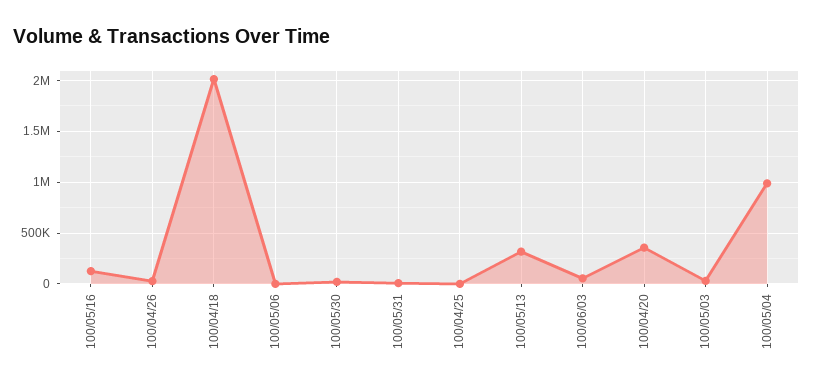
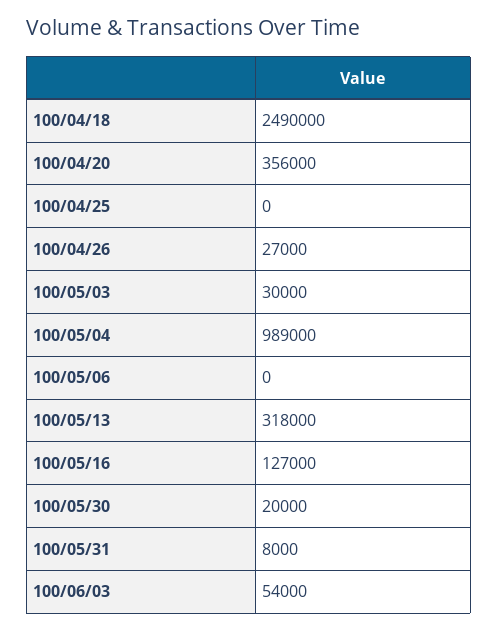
100/04/18: 2000000 -> 2490000

